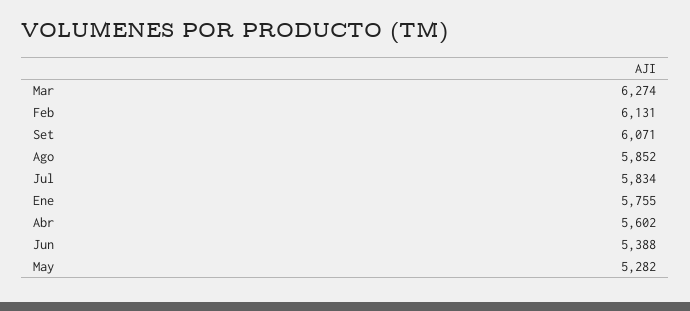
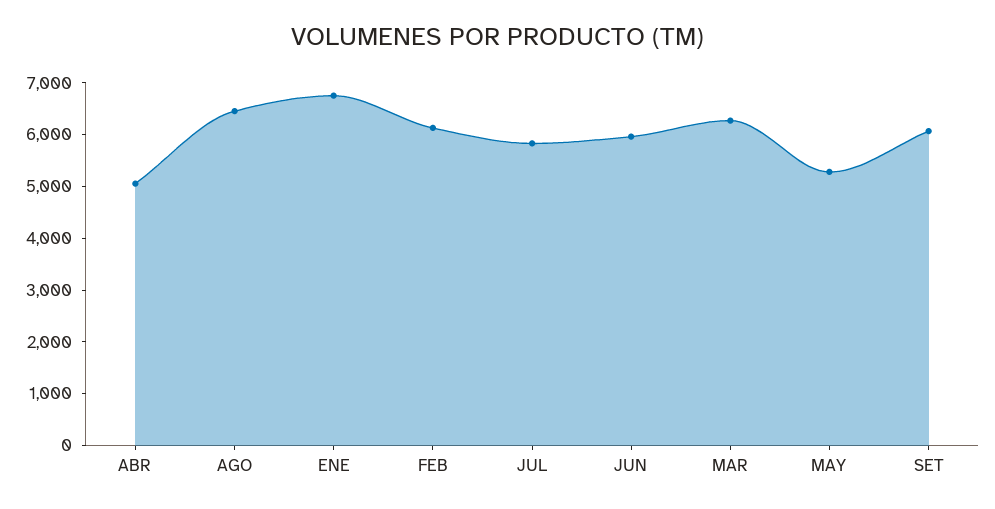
Ago: 5852 -> 6400
Ene: 5755 -> 6800
Abr: 5602 -> 5000
Jun: 5388 -> 6000

